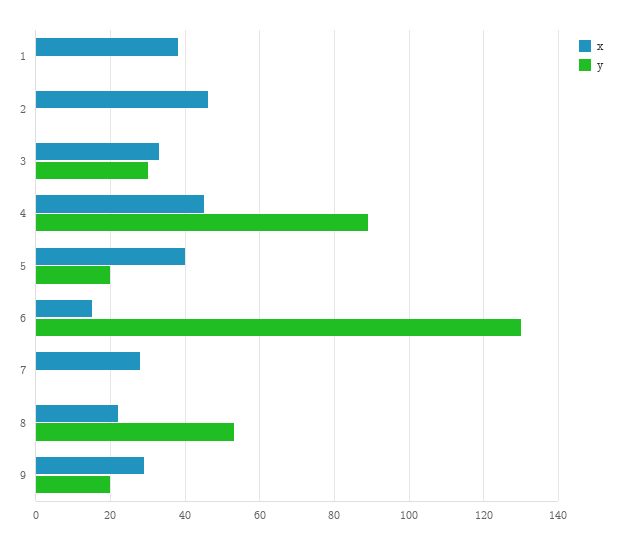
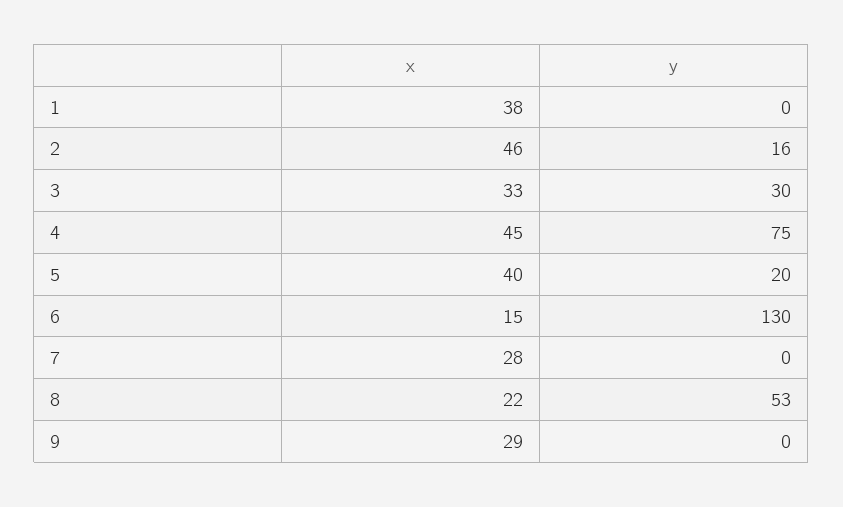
y, 2: 0 -> 16
y, 4: 90 -> 75
y, 9: 20 -> 0

